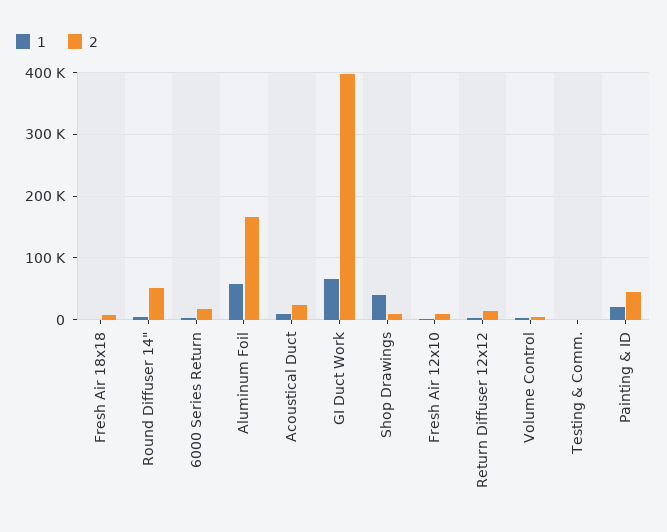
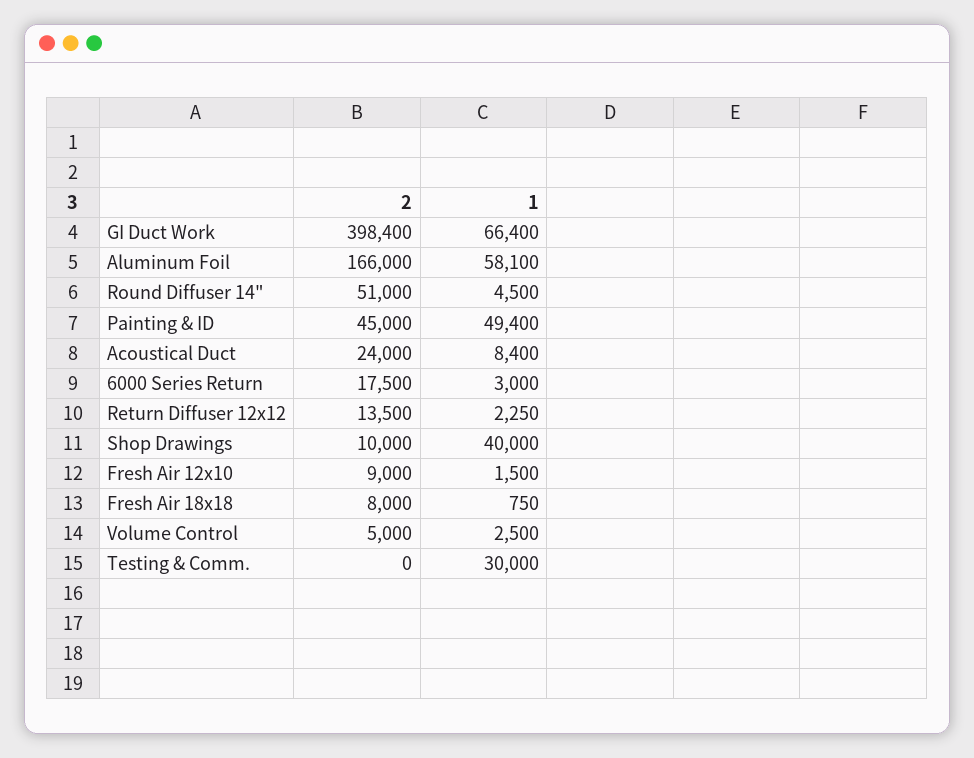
1, Testing & Comm.: 0 -> 30000
1, Painting & ID: 20000 -> 49400

